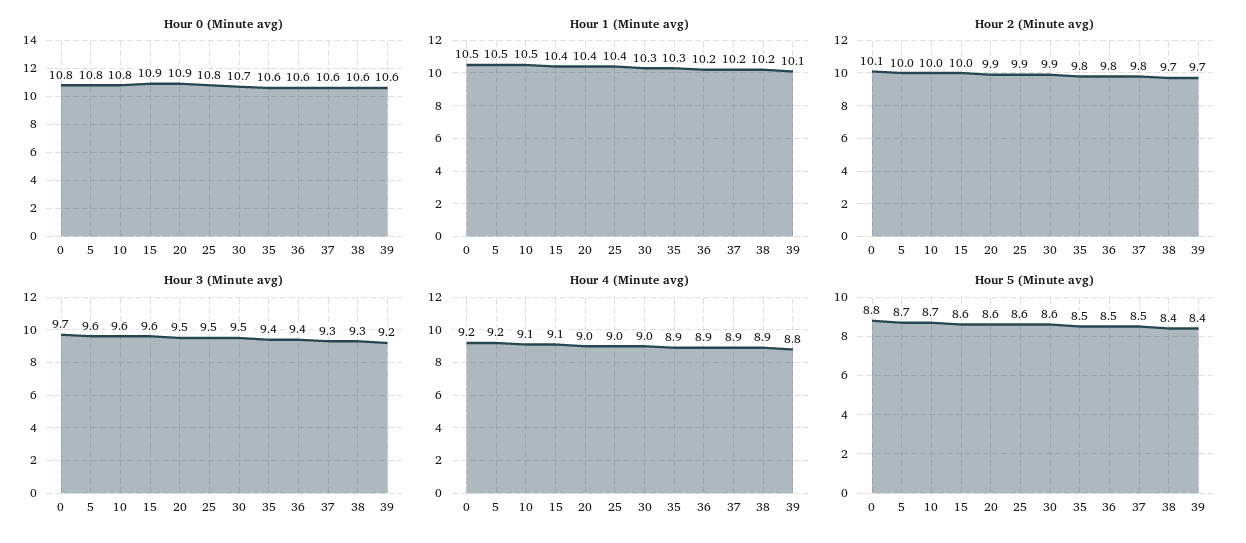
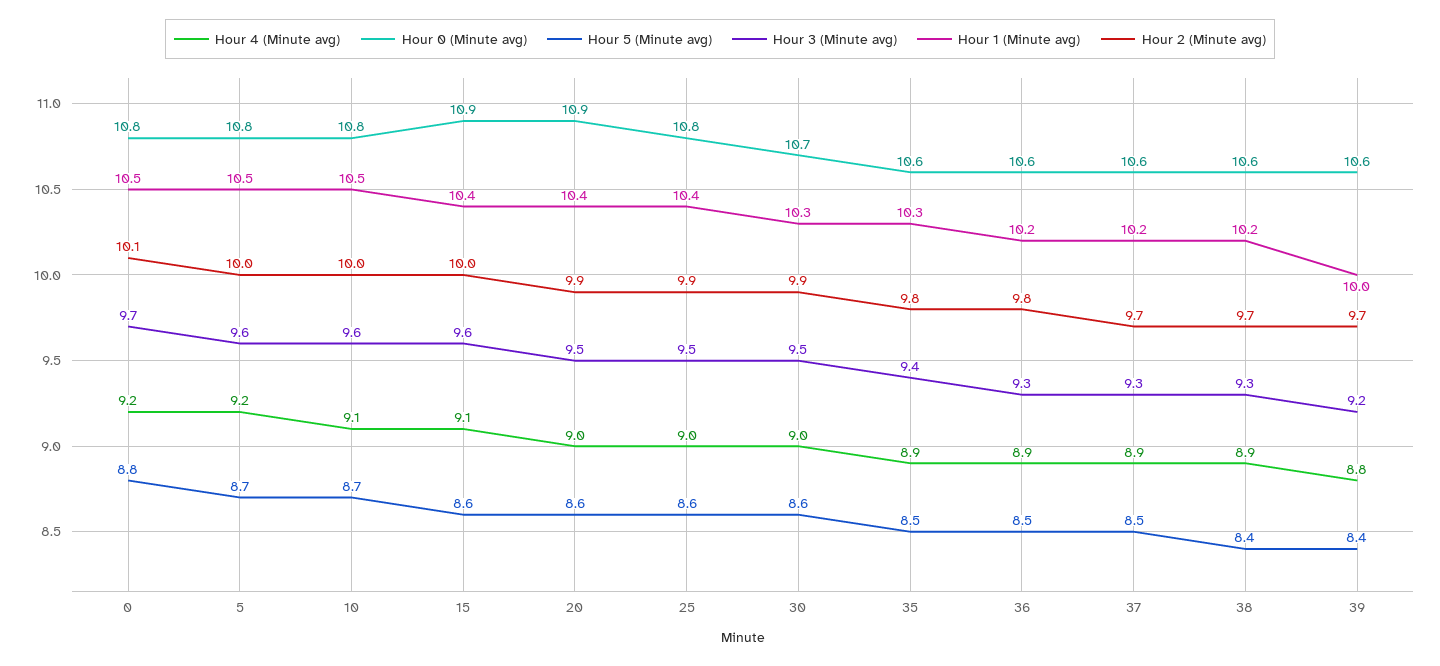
Hour 1 (Minute avg), 39: 10.1 -> 10
Hour 2 (Minute avg), 37: 9.8 -> 9.7
Hour 3 (Minute avg), 36: 9.4 -> 9.3

